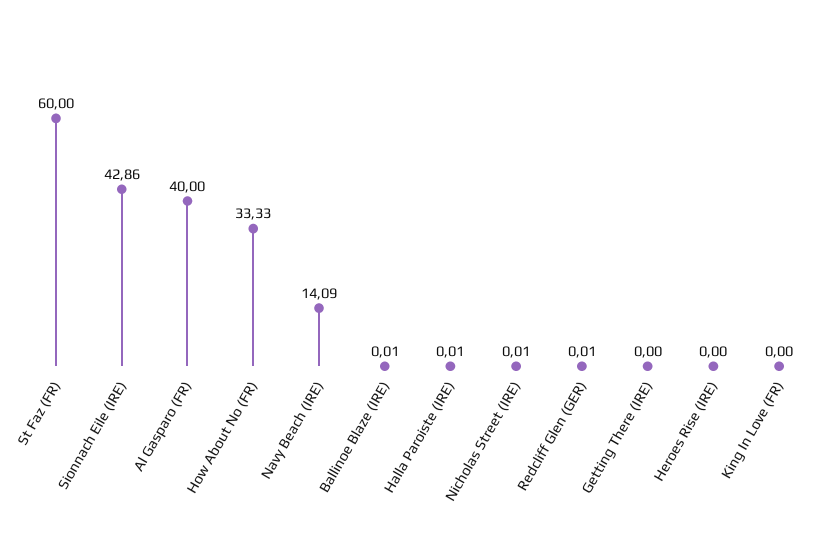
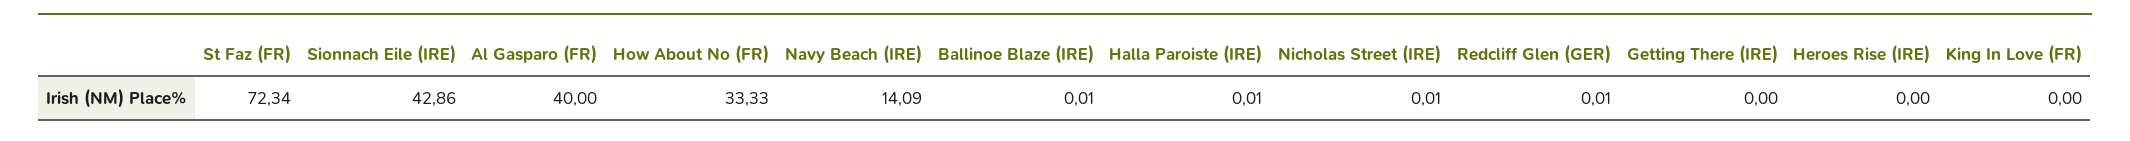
St Faz (FR): 60 -> 72.34

